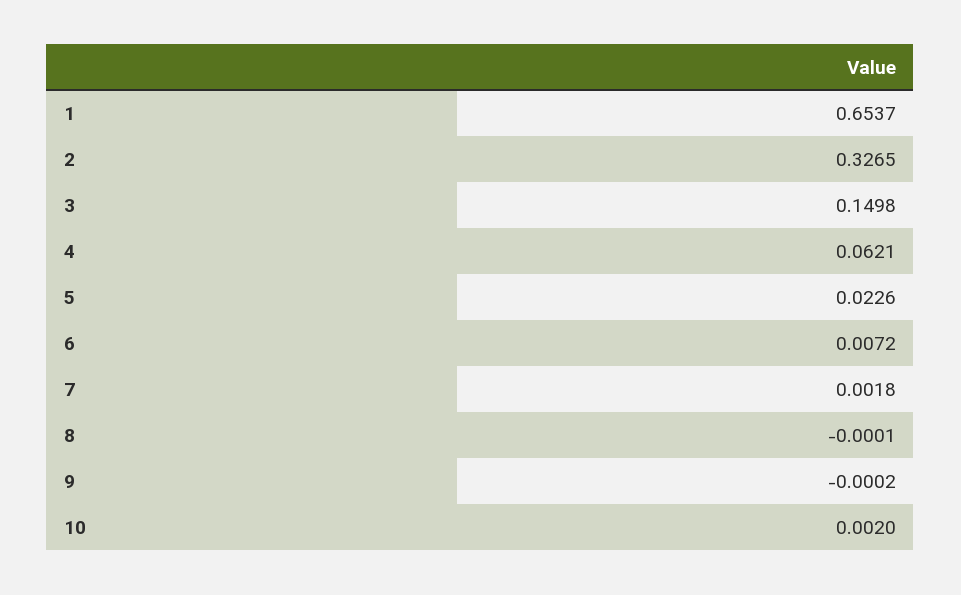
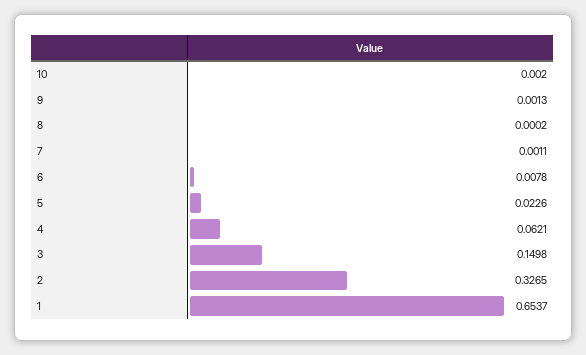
6: 0.0072 -> 0.0078
7: 0.0018 -> 0.0011
8: -0.0001 -> 0.0002
9: -0.0002 -> 0.0013

